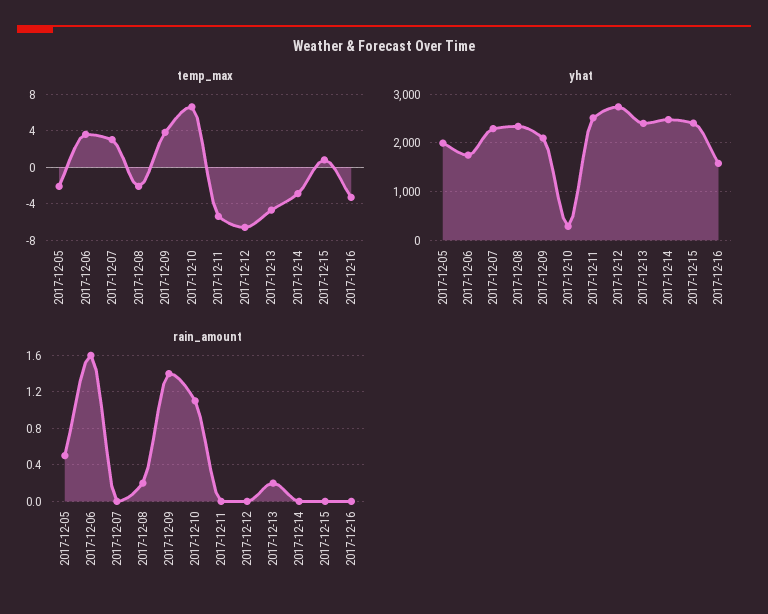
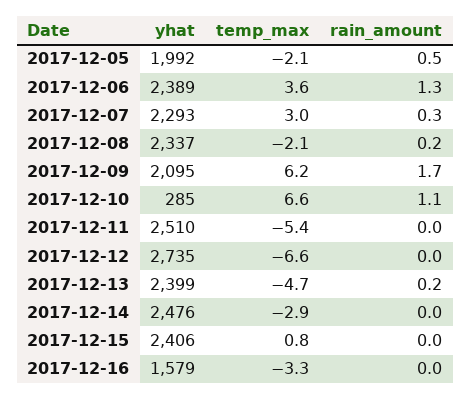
temp_max, 2017-12-09: 4 -> 6.2
yhat, 2017-12-06: 1800 -> 2389
rain_amount, 2017-12-06: 1.6 -> 1.3
rain_amount, 2017-12-07: 0 -> 0.3
rain_amount, 2017-12-09: 1.4 -> 1.7

